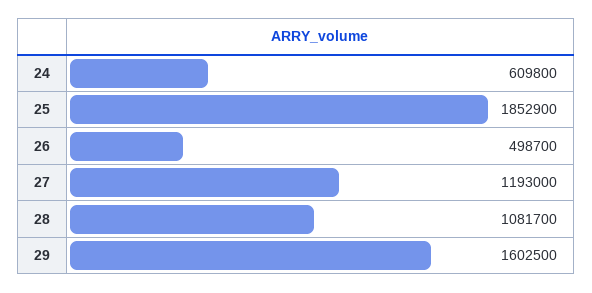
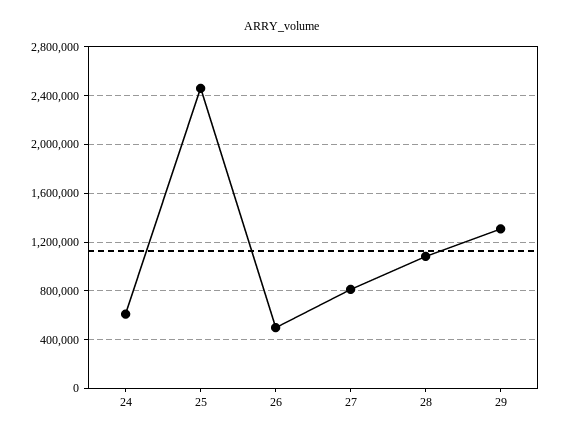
25: 1852900 -> 2450000
27: 1193000 -> 800000
29: 1602500 -> 1300000

